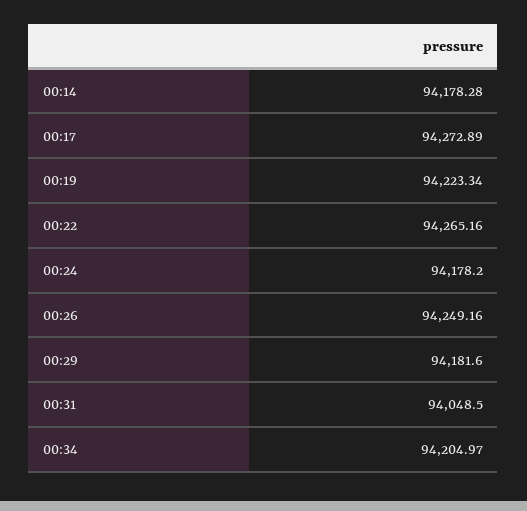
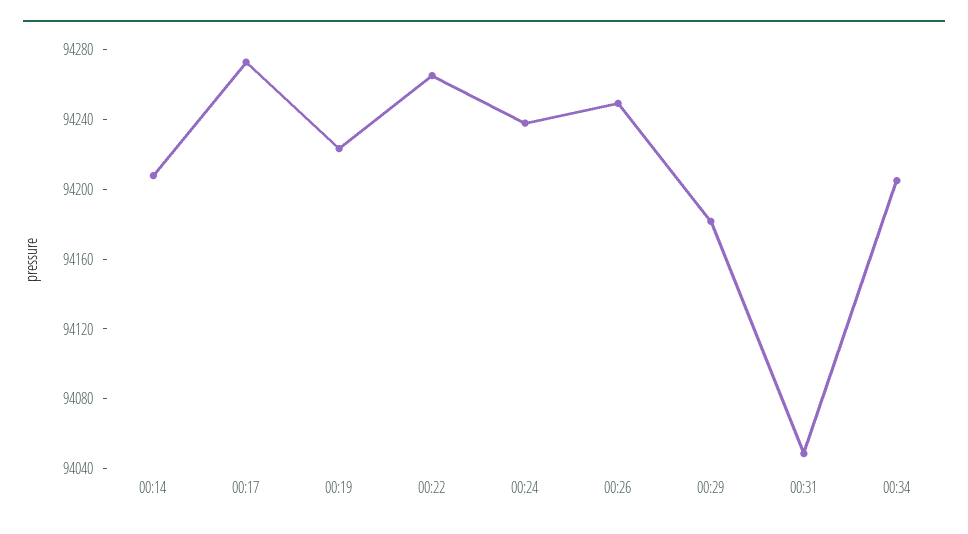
00:14: 94178.28 -> 94210
00:24: 94178.2 -> 94240

